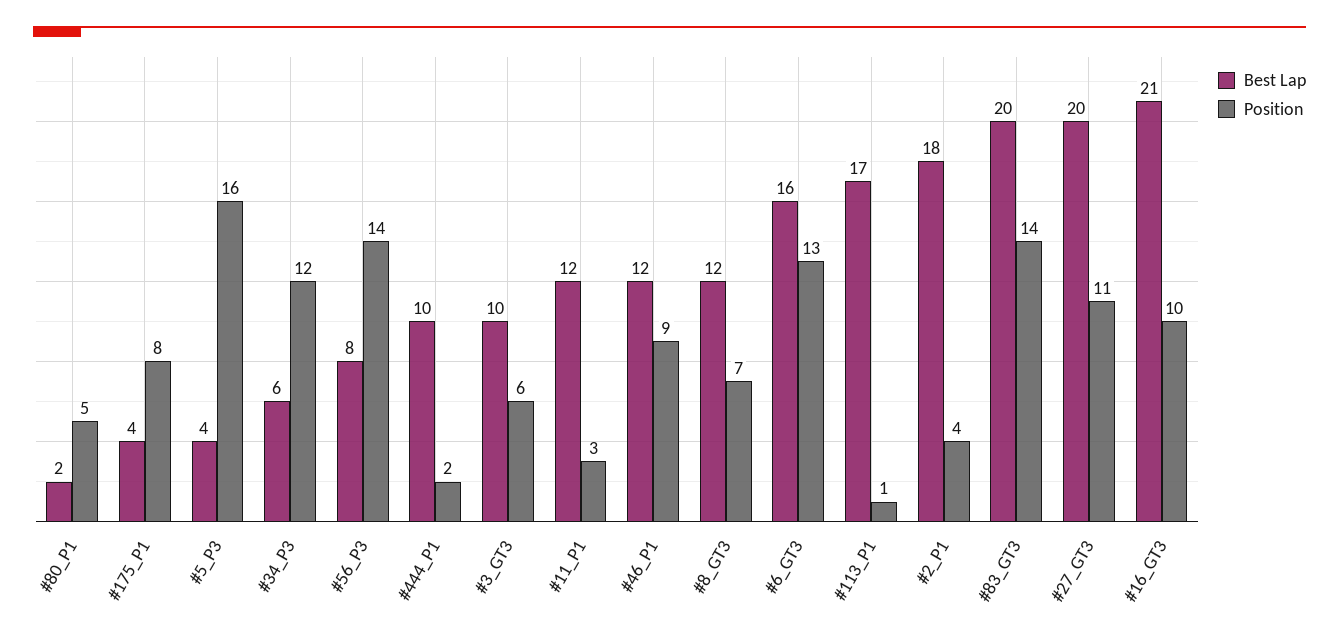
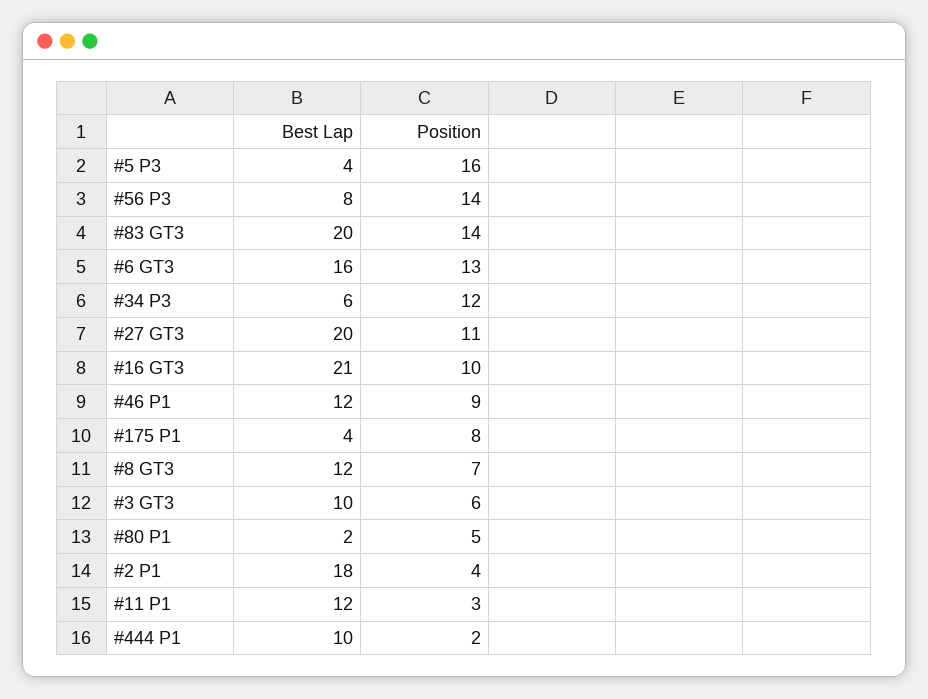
Best Lap, #113_P1: 17 -> none
Position, #113_P1: 1 -> none

